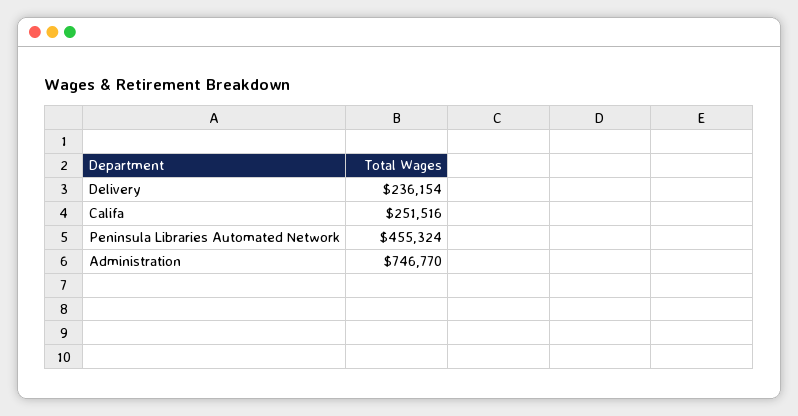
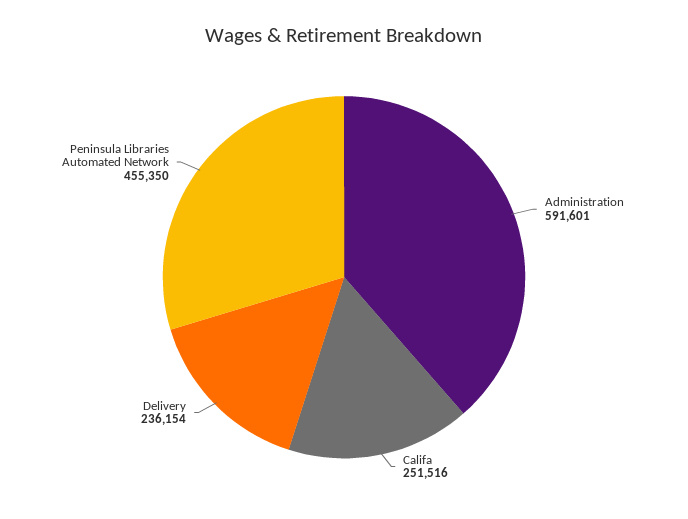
Peninsula Libraries Automated Network: 455324 -> 455350
Administration: 746770 -> 591601

